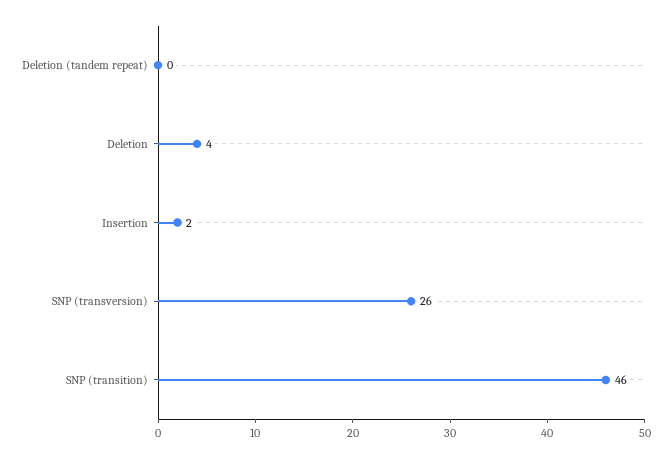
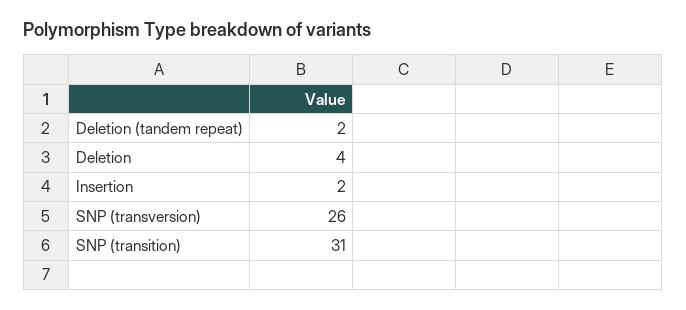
Deletion (tandem repeat): 0 -> 2
SNP (transition): 46 -> 31

